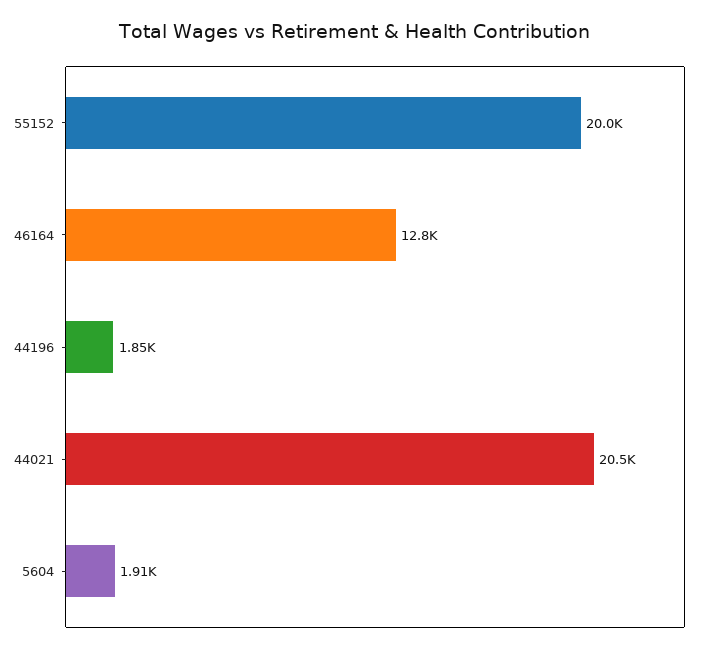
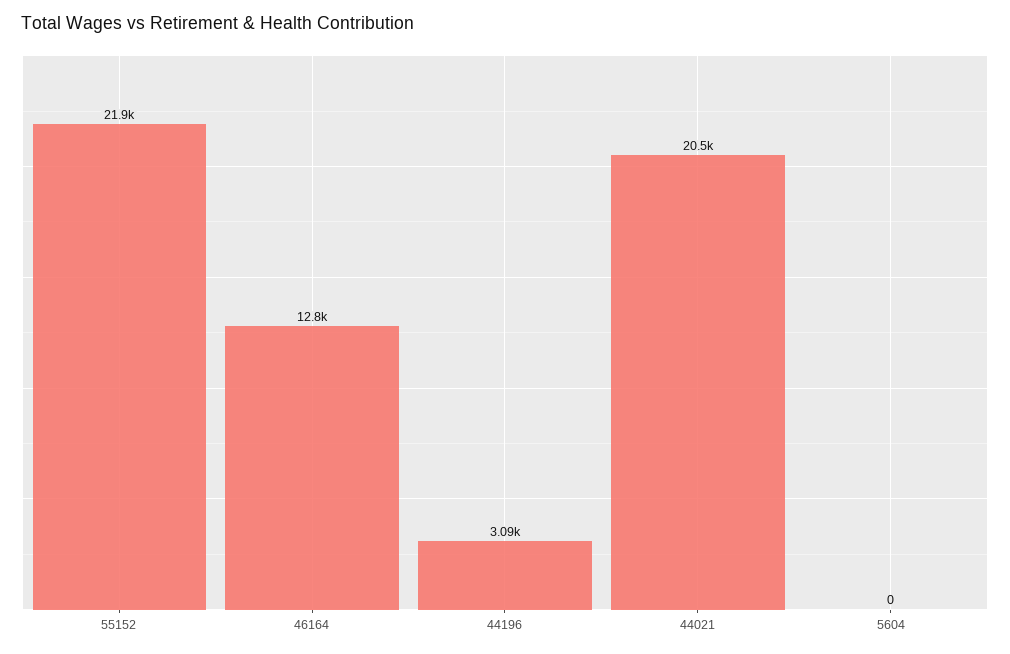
55152: 20000 -> 21900
44196: 1850 -> 3090
5604: 1910 -> 0

